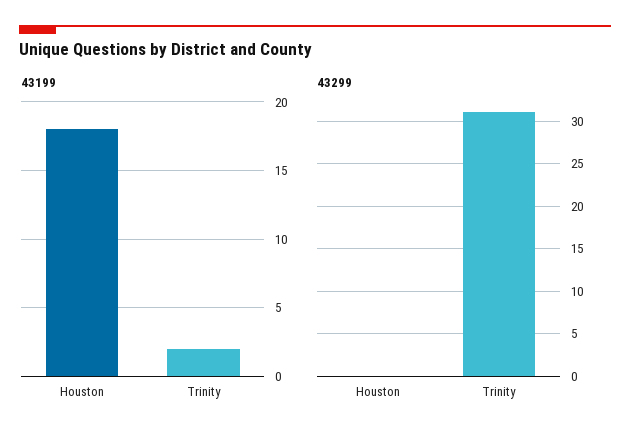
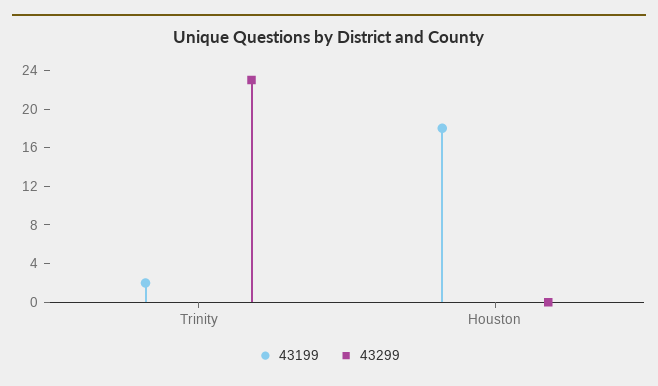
43299, Trinity: 31 -> 23

